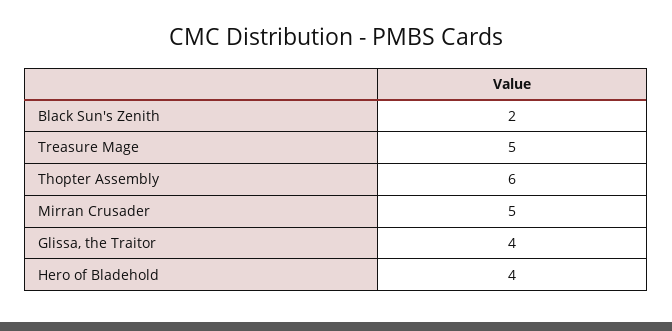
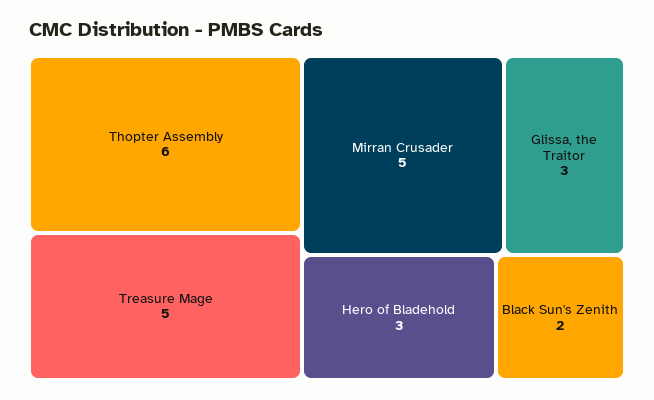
Glissa, the Traitor: 4 -> 3
Hero of Bladehold: 4 -> 3

